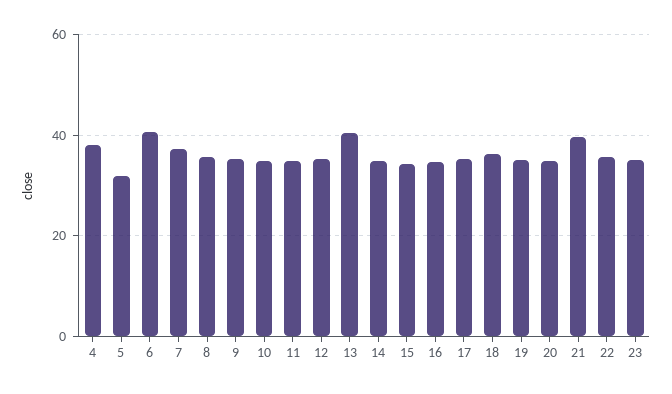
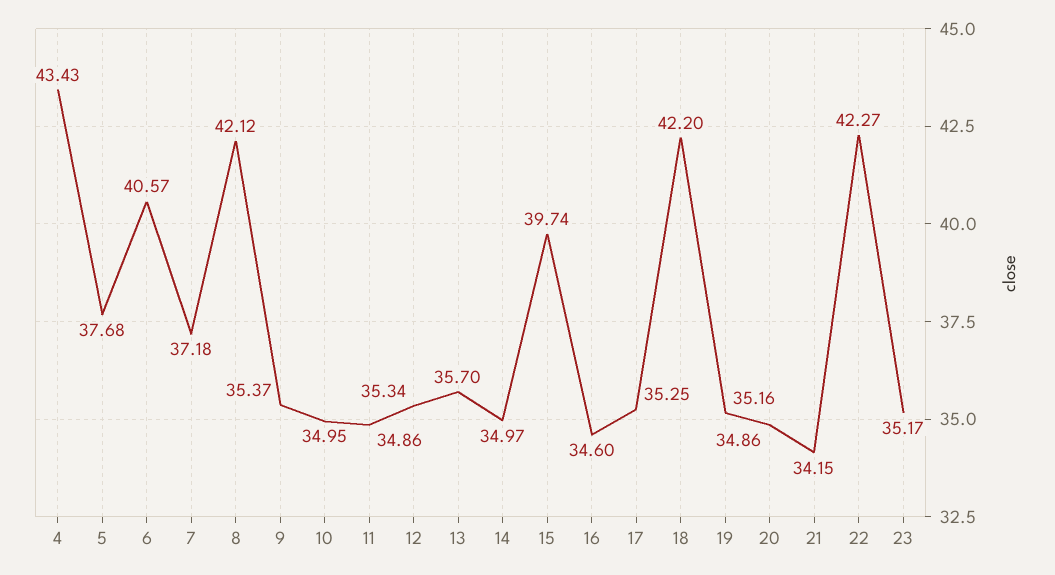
4: 38 -> 43.43
5: 32 -> 37.68
8: 36 -> 42.12
13: 40 -> 35.7
15: 34 -> 39.74
18: 36 -> 42.2
21: 40 -> 34.15
22: 36 -> 42.27

